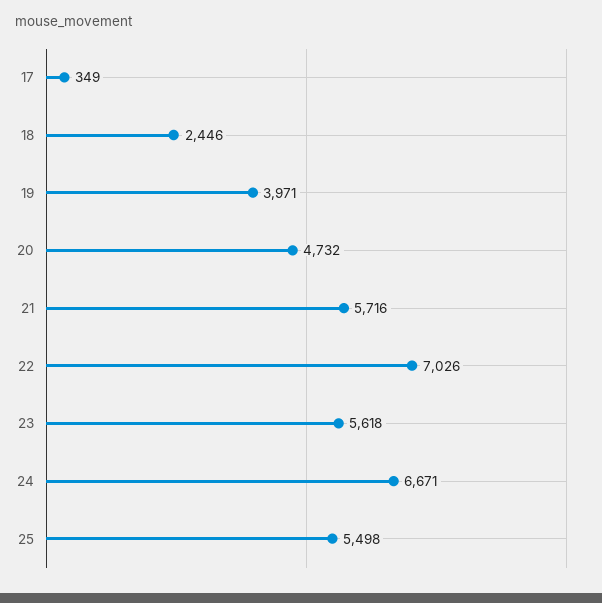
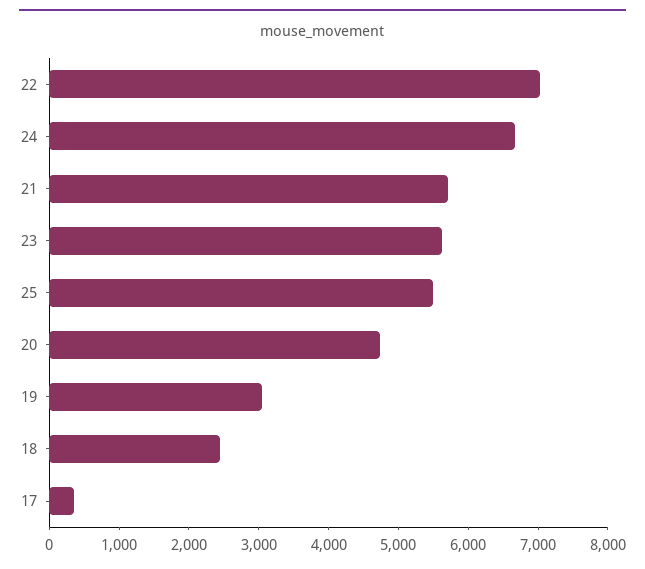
19: 3971 -> 3000

